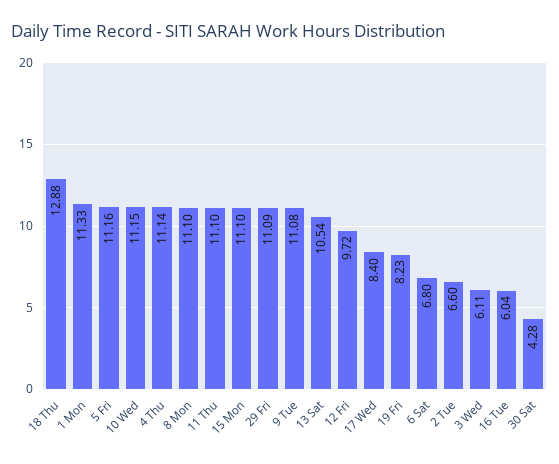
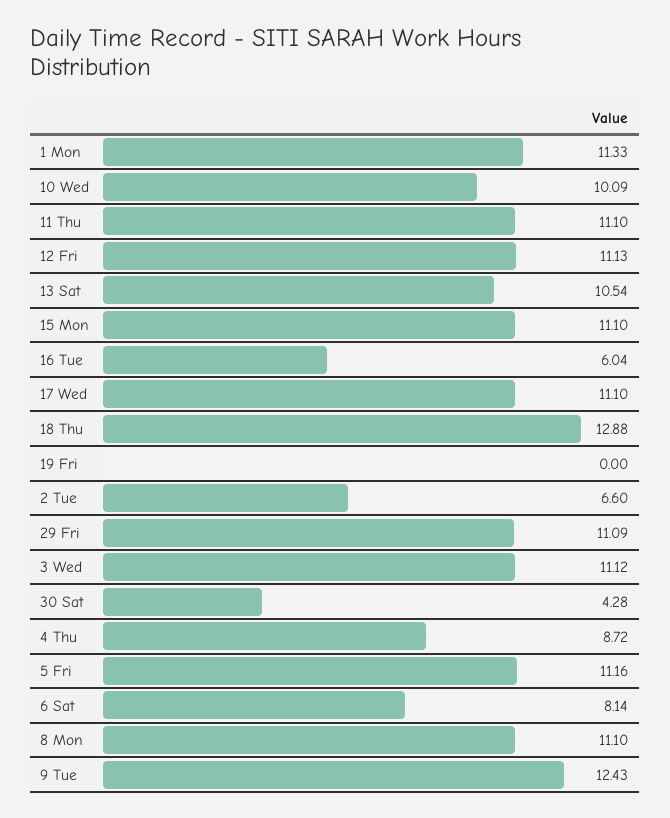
10 Wed: 11.15 -> 10.09
4 Thu: 11.14 -> 8.72
9 Tue: 11.08 -> 12.43
12 Fri: 9.72 -> 11.13
17 Wed: 8.4 -> 11.1
19 Fri: 8.23 -> 0
6 Sat: 6.8 -> 8.14
3 Wed: 6.11 -> 11.12

